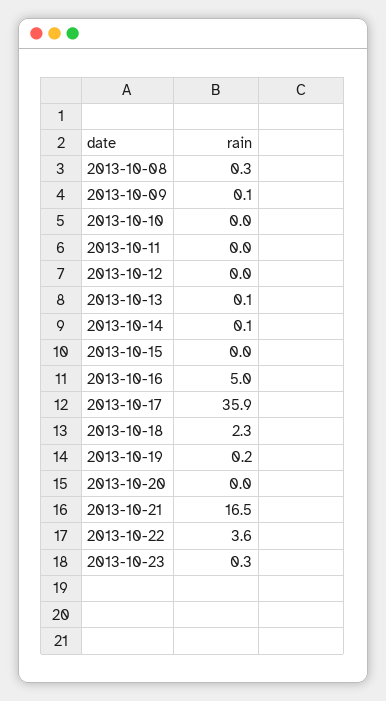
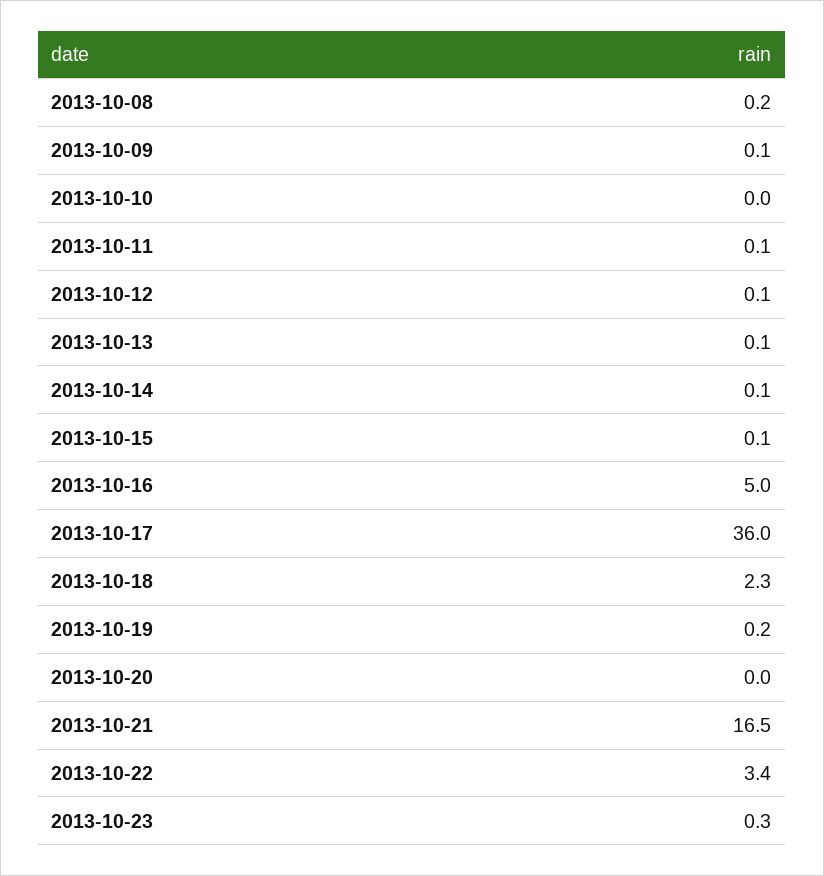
2013-10-08: 0.3 -> 0.2
2013-10-11: 0 -> 0.1
2013-10-12: 0 -> 0.1
2013-10-15: 0 -> 0.1
2013-10-17: 35.9 -> 36
2013-10-22: 3.6 -> 3.4

